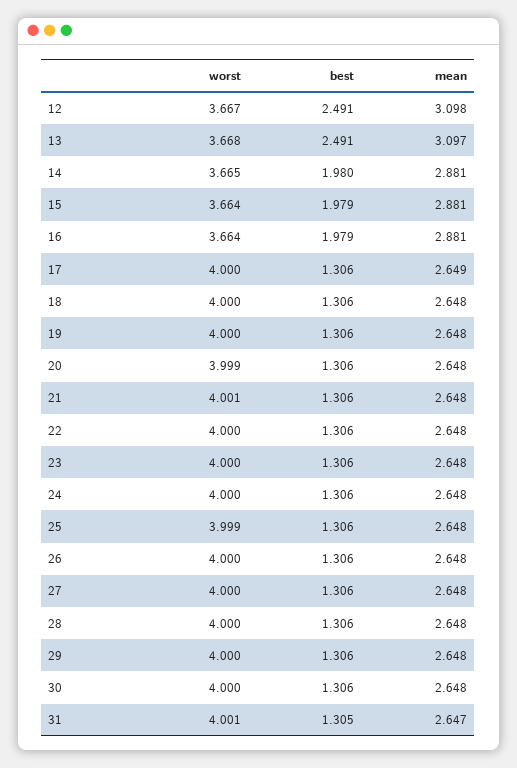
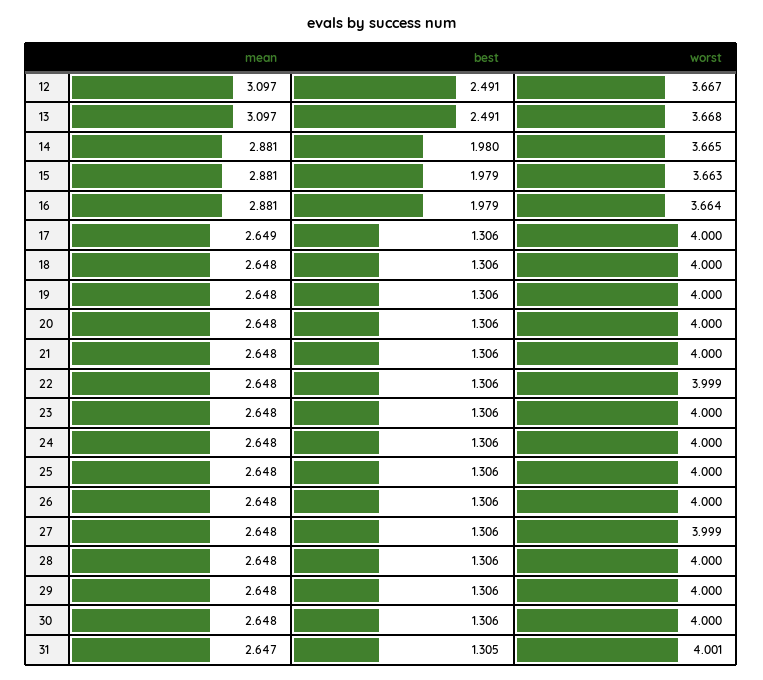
mean, 12: 3.098 -> 3.097
worst, 15: 3.664 -> 3.663
worst, 20: 3.999 -> 4
worst, 21: 4.001 -> 4
worst, 22: 4 -> 3.999
worst, 25: 3.999 -> 4
worst, 27: 4 -> 3.999

